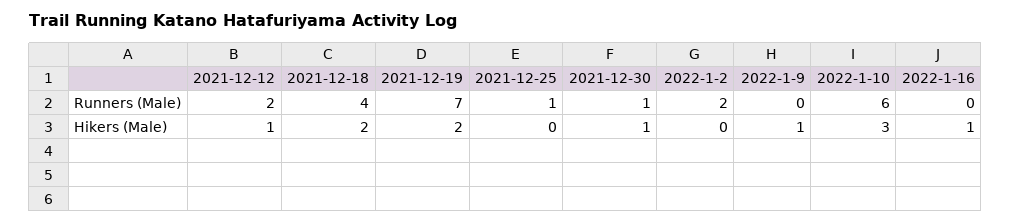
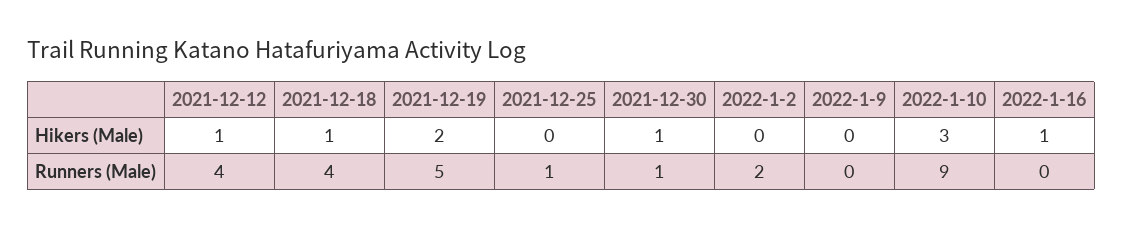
2021-12-12, Runners (Male): 2 -> 4
2021-12-19, Runners (Male): 7 -> 5
2022-1-10, Runners (Male): 6 -> 9
2021-12-18, Hikers (Male): 2 -> 1
2022-1-9, Hikers (Male): 1 -> 0

